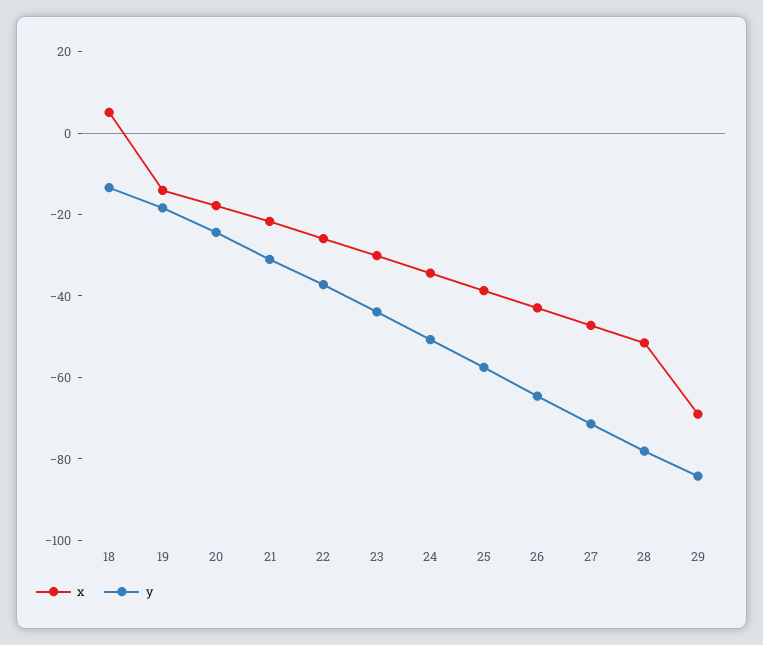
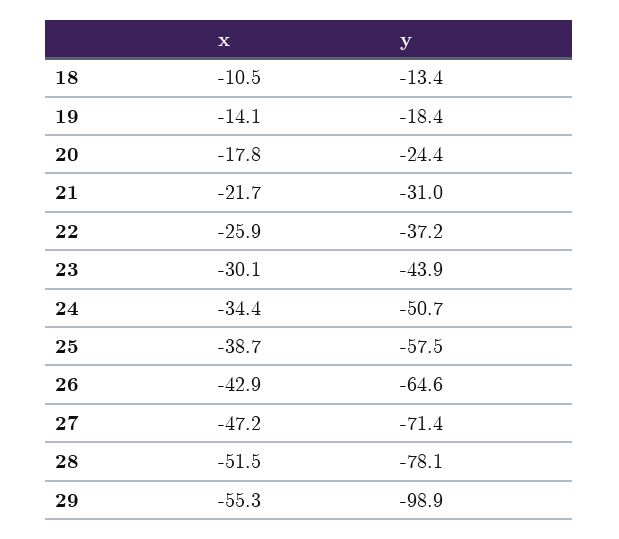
x, 18: 5 -> -10.5
x, 29: -70 -> -55.3
y, 29: -85 -> -98.9

